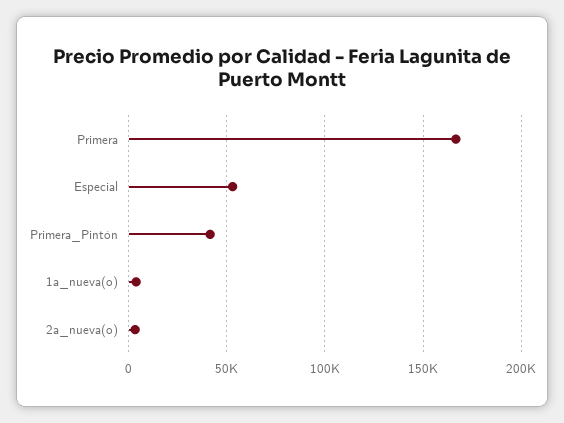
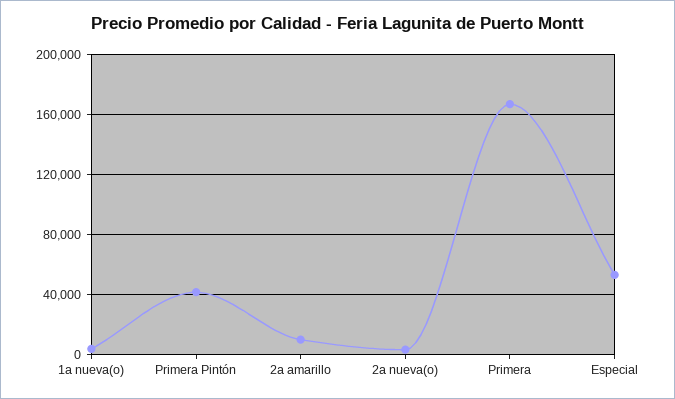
2a amarillo: none -> 10000

